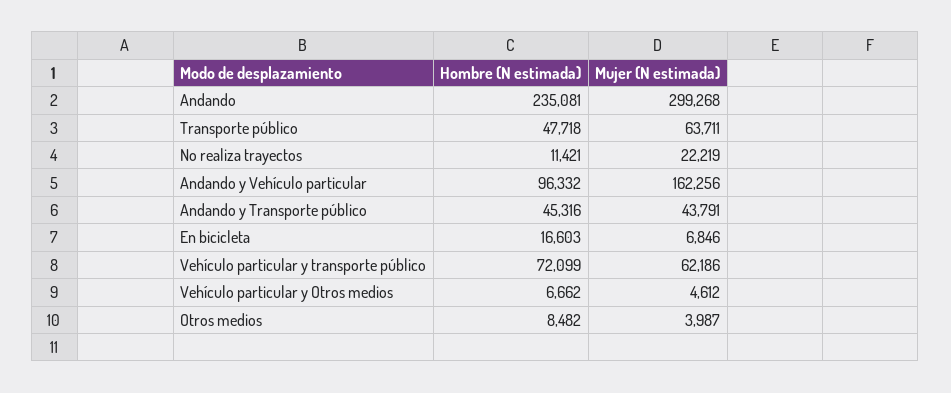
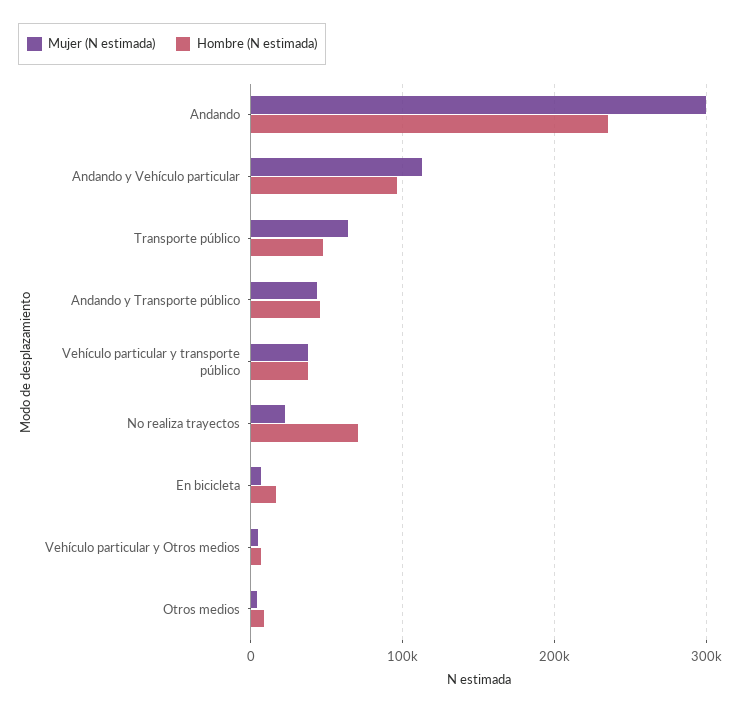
Hombre (N estimada), No realiza trayectos: 11421 -> 70000
Mujer (N estimada), Andando y Vehículo particular: 162256 -> 110000
Hombre (N estimada), Vehículo particular y transporte público: 72099 -> 40000
Mujer (N estimada), Vehículo particular y transporte público: 62186 -> 40000

